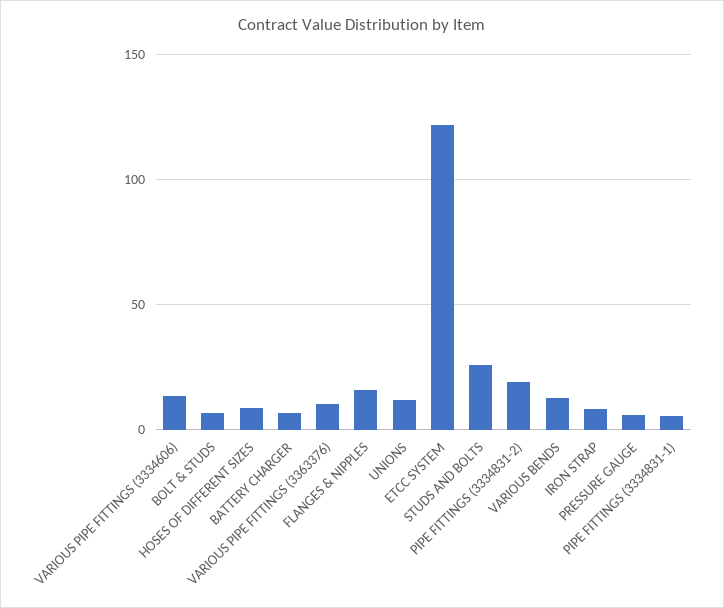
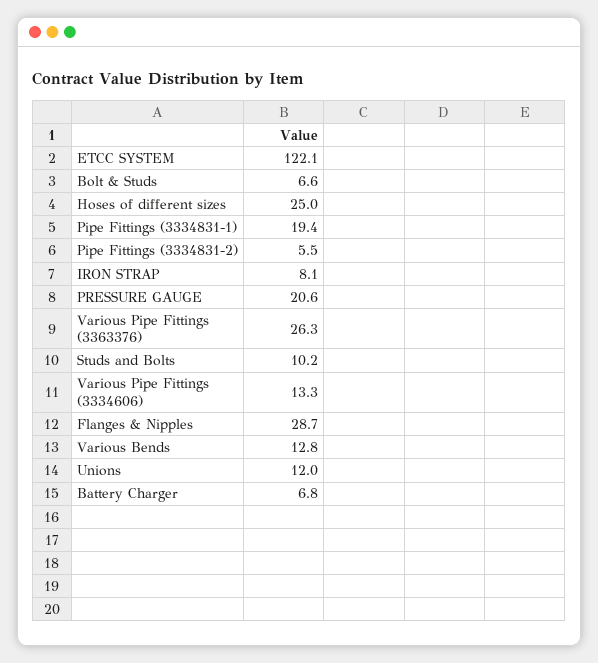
HOSES OF DIFFERENT SIZES: 10 -> 25
VARIOUS PIPE FITTINGS (3363376): 10 -> 26.3
FLANGES & NIPPLES: 15 -> 28.7
STUDS AND BOLTS: 25 -> 10.2
PIPE FITTINGS (3334831-2): 20 -> 5.5
PRESSURE GAUGE: 5 -> 20.6
PIPE FITTINGS (3334831-1): 5 -> 19.4

